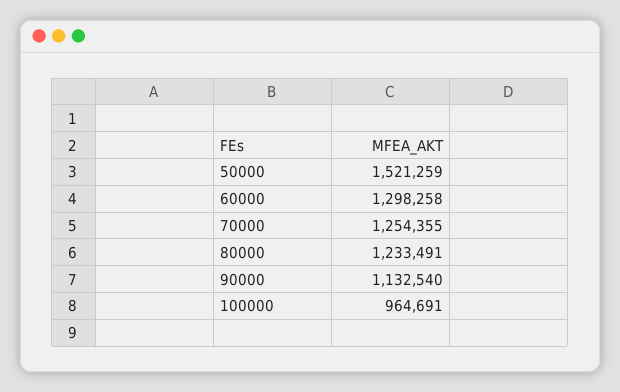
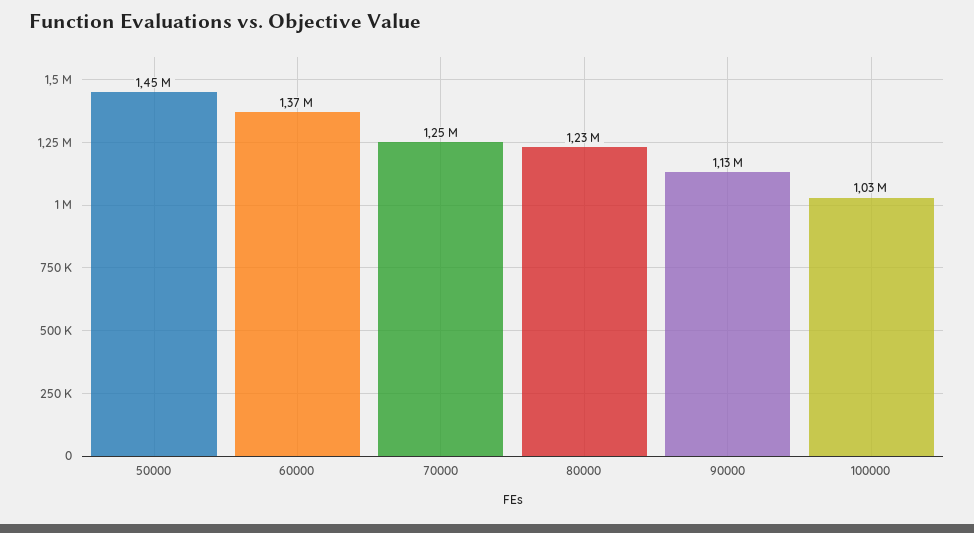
50000: 1521259 -> 1450000
60000: 1298258 -> 1370000
100000: 964691 -> 1030000

